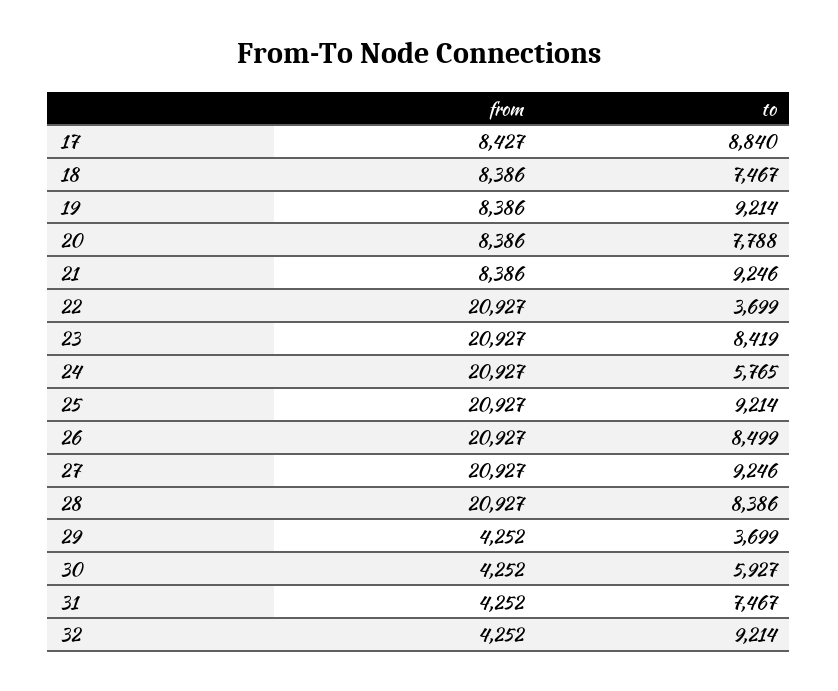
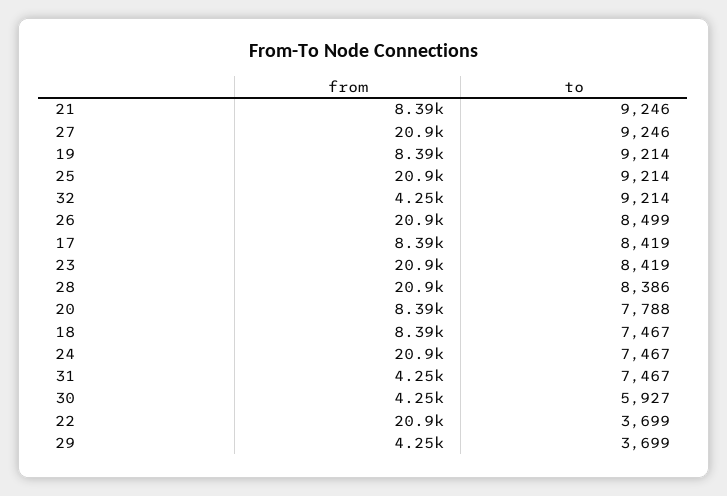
from, 17: 8427 -> 8390
to, 17: 8840 -> 8419
to, 24: 5765 -> 7467

